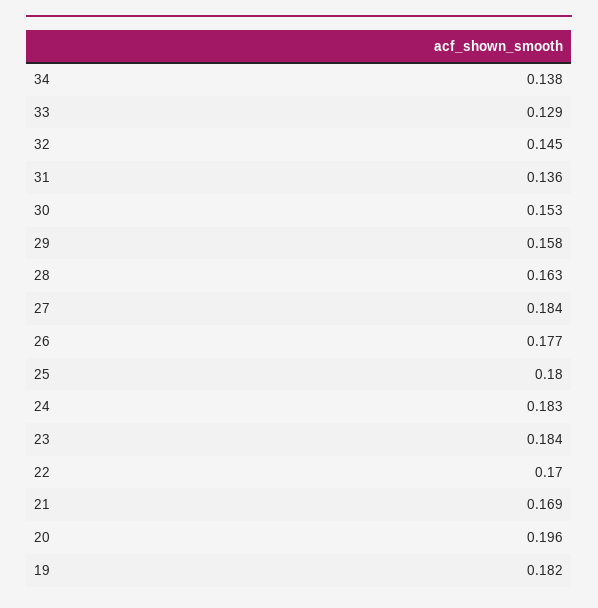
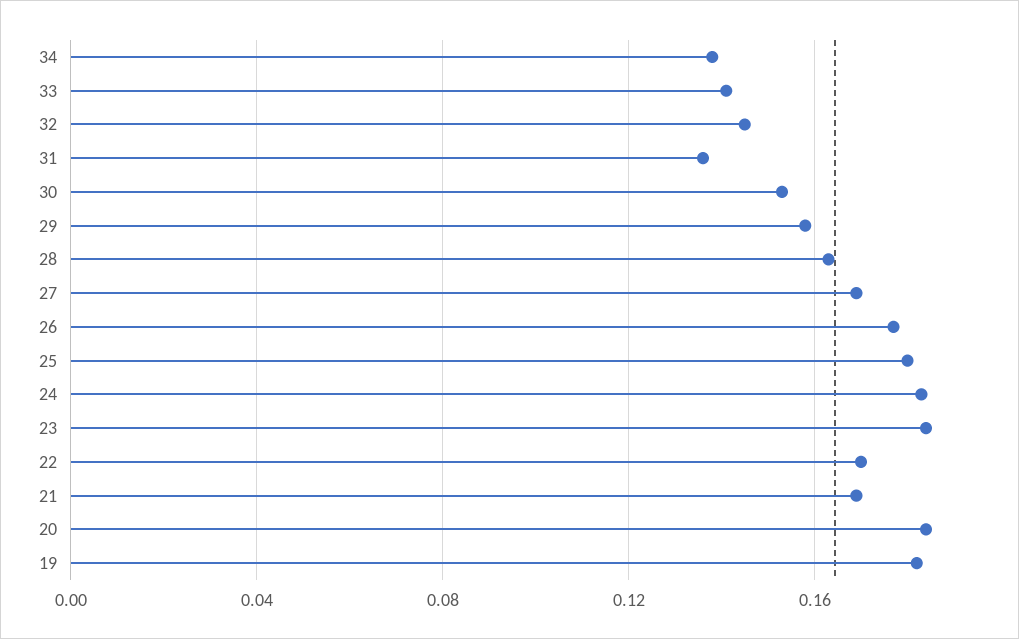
33: 0.129 -> 0.14
27: 0.184 -> 0.17
20: 0.196 -> 0.185

